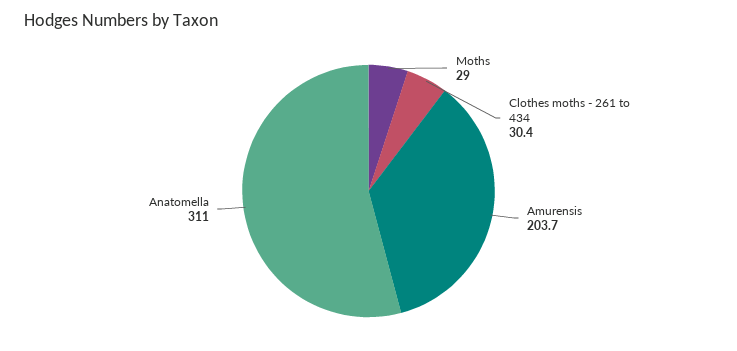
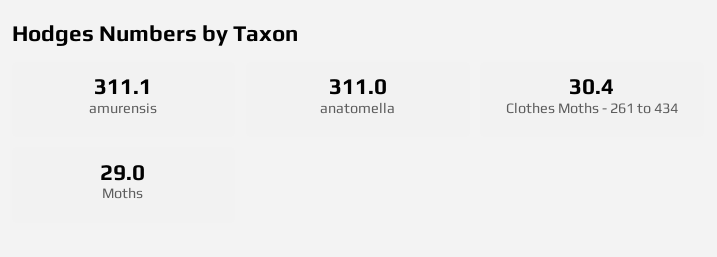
Amurensis: 203.7 -> 311.1

